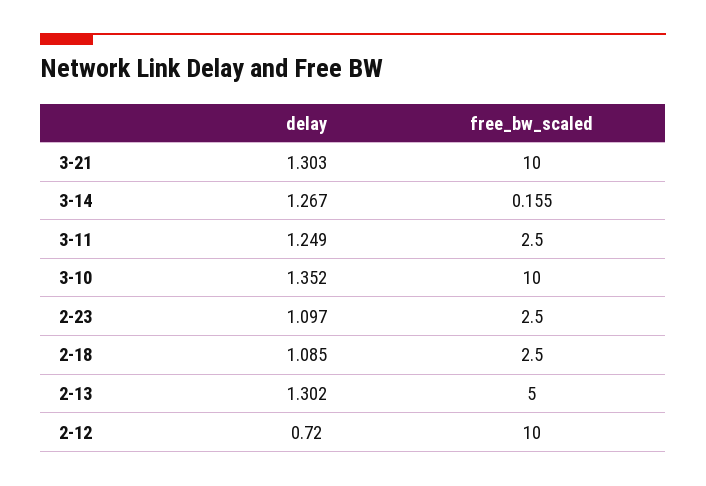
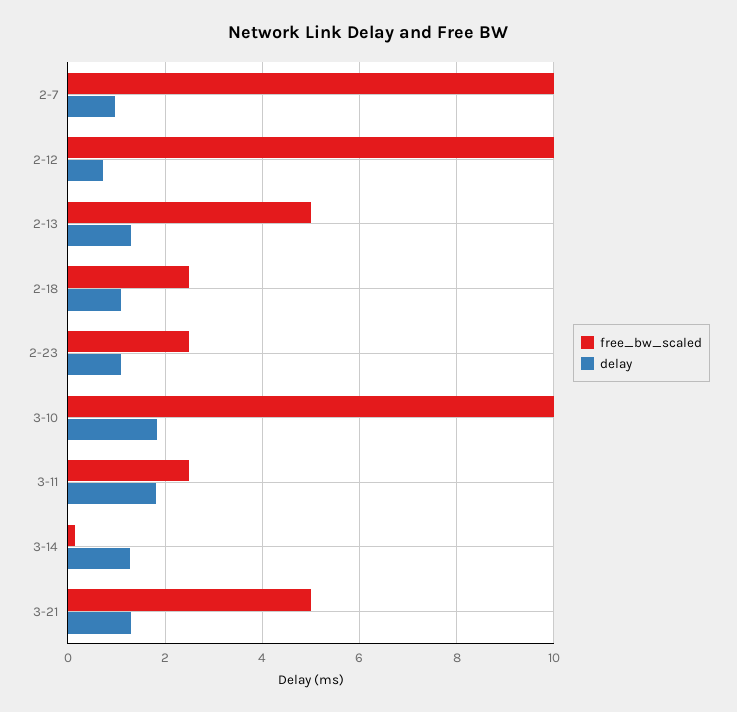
free_bw_scaled, 3-21: 10 -> 5
delay, 3-11: 1.249 -> 1.8
delay, 3-10: 1.352 -> 1.8
free_bw_scaled, 2-7: none -> 10
delay, 2-7: none -> 1

